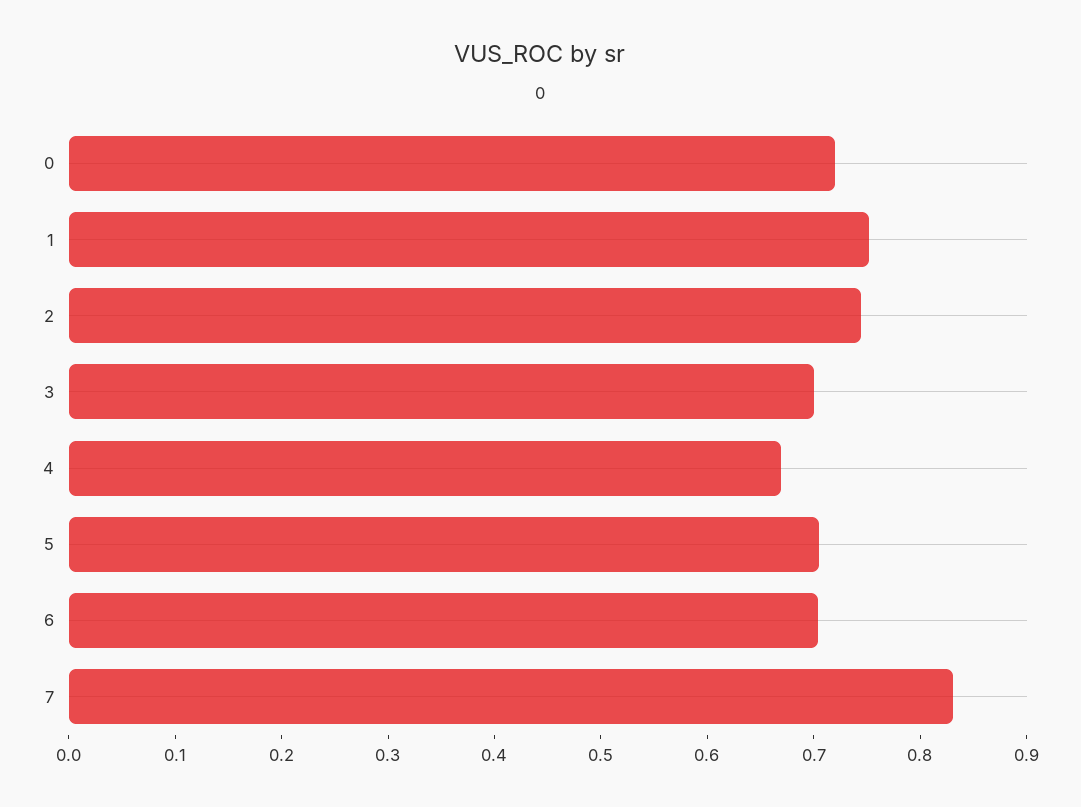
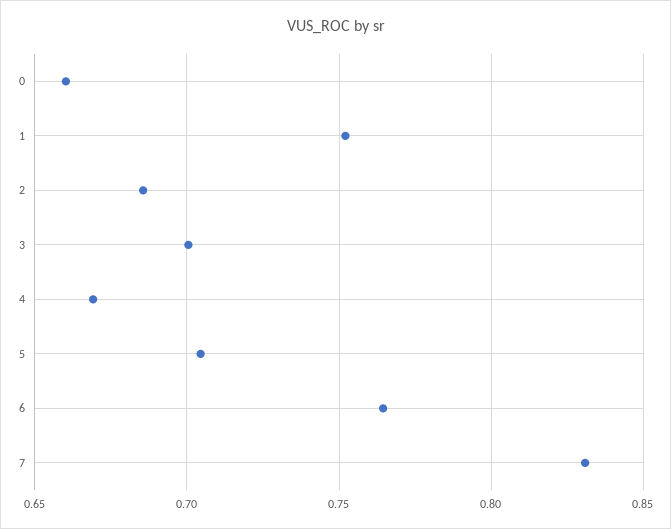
0: 0.72 -> 0.66
2: 0.74 -> 0.685
6: 0.7 -> 0.765

